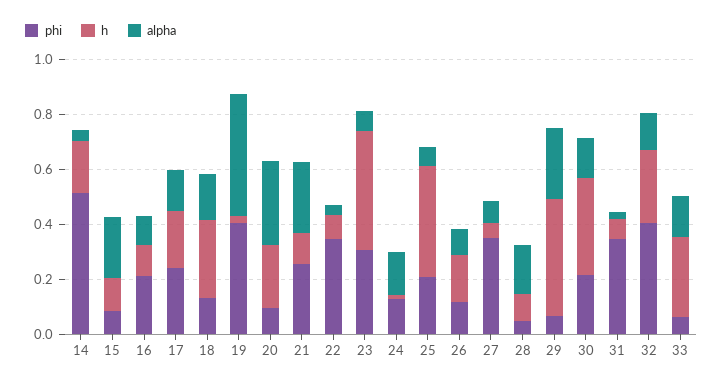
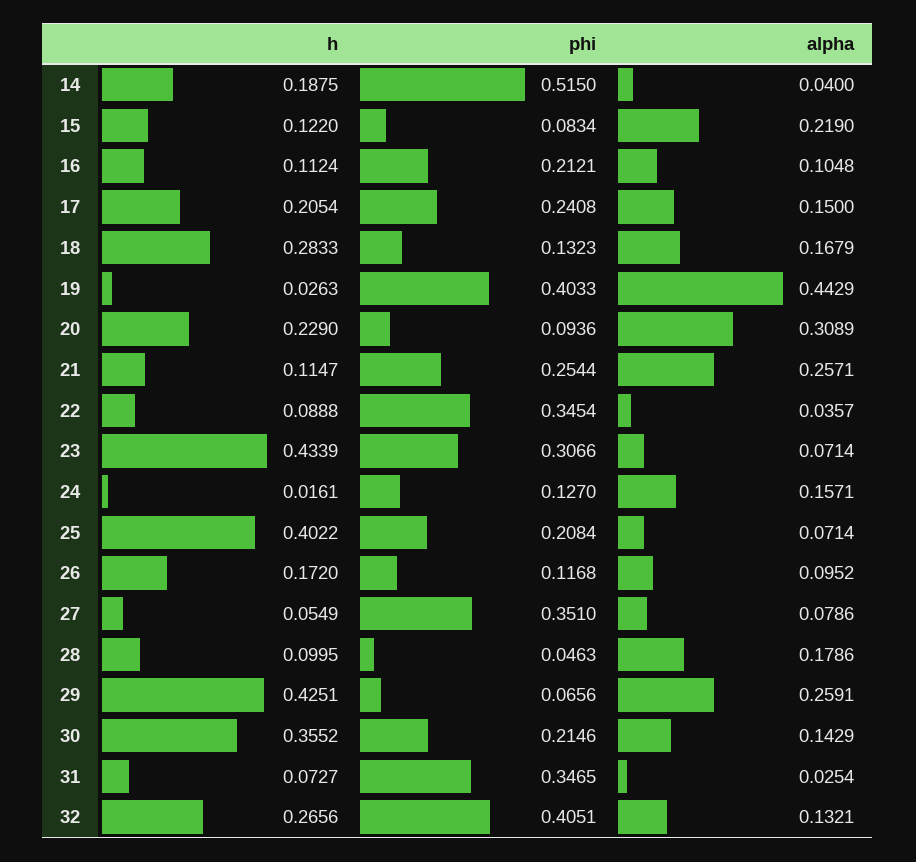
phi, 33: 0.05 -> none
h, 33: 0.3 -> none
alpha, 33: 0.15 -> none

